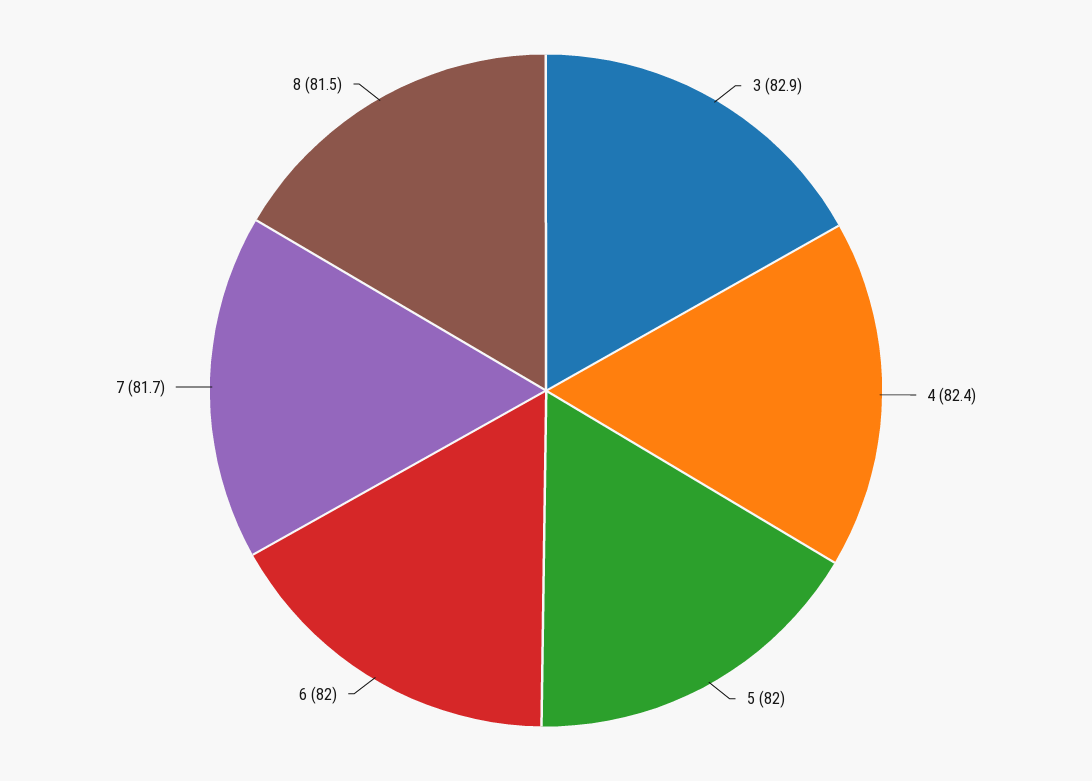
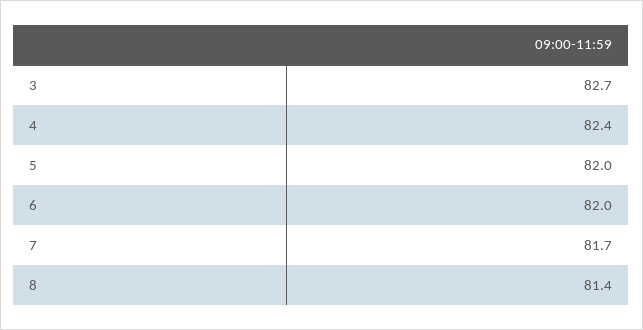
3: 82.9 -> 82.7
8: 81.5 -> 81.4

